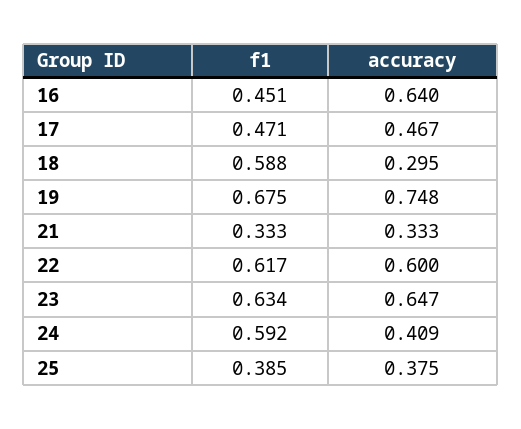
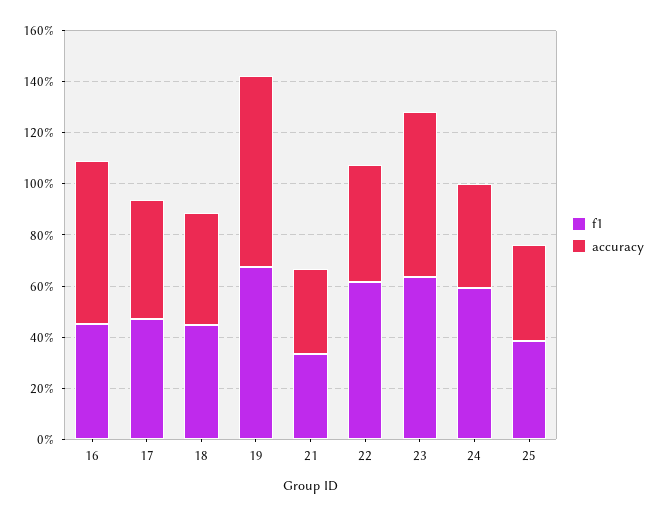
f1, 18: 0.588 -> 0.45
accuracy, 18: 0.295 -> 0.45
accuracy, 22: 0.6 -> 0.45

